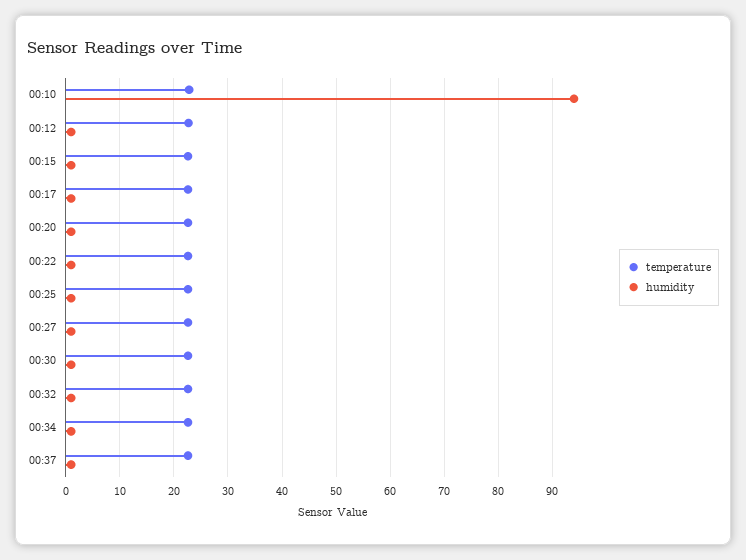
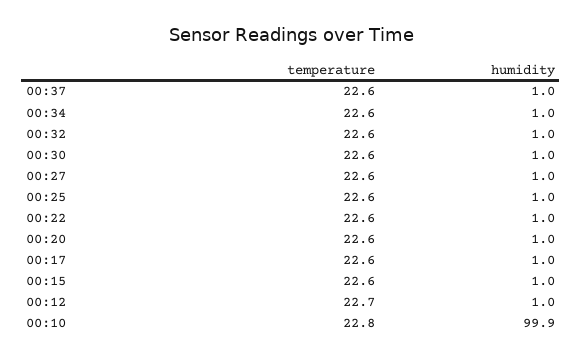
humidity, 00:10: 94 -> 99.9

